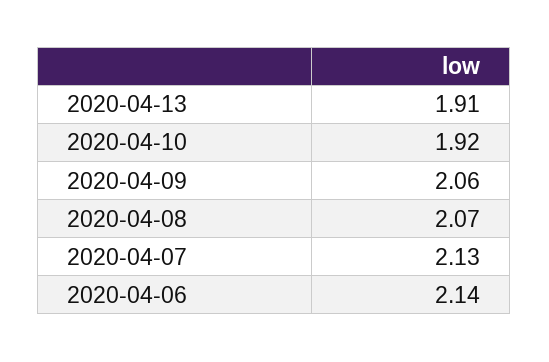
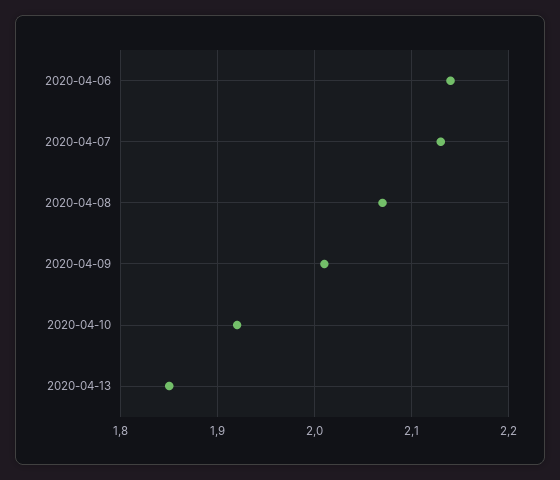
2020-04-13: 1.91 -> 1.85
2020-04-09: 2.06 -> 2.01

